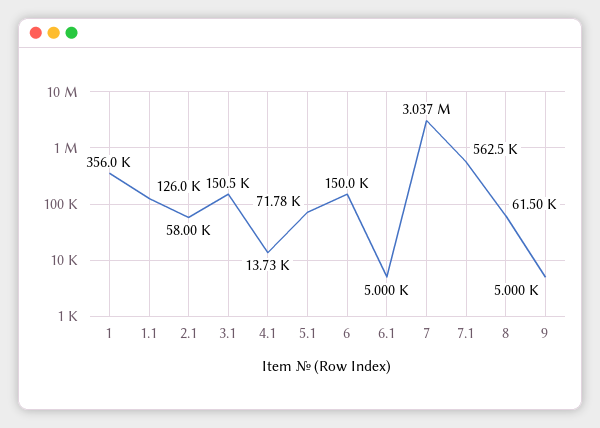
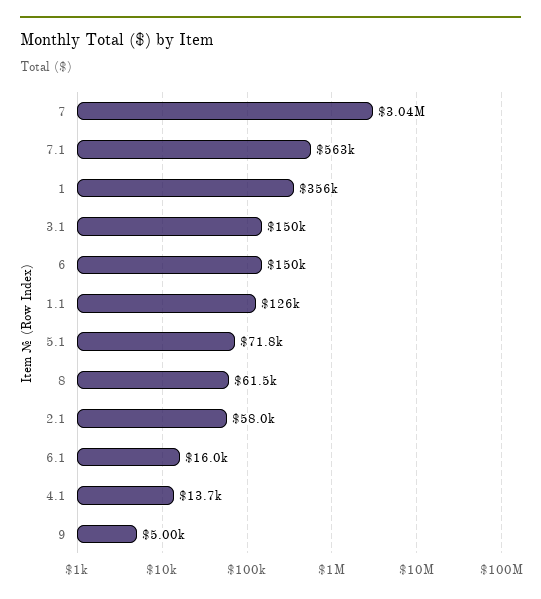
6.1: 5000 -> 16000

